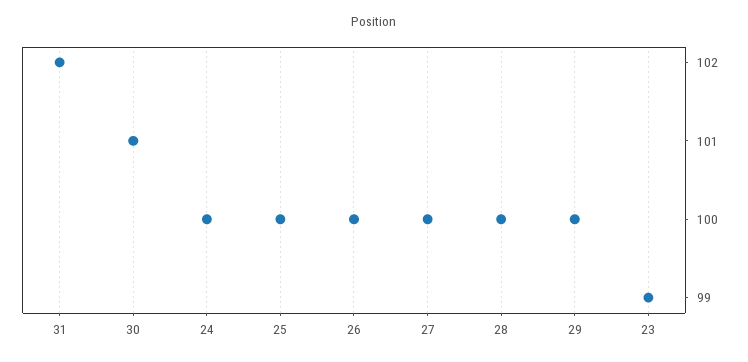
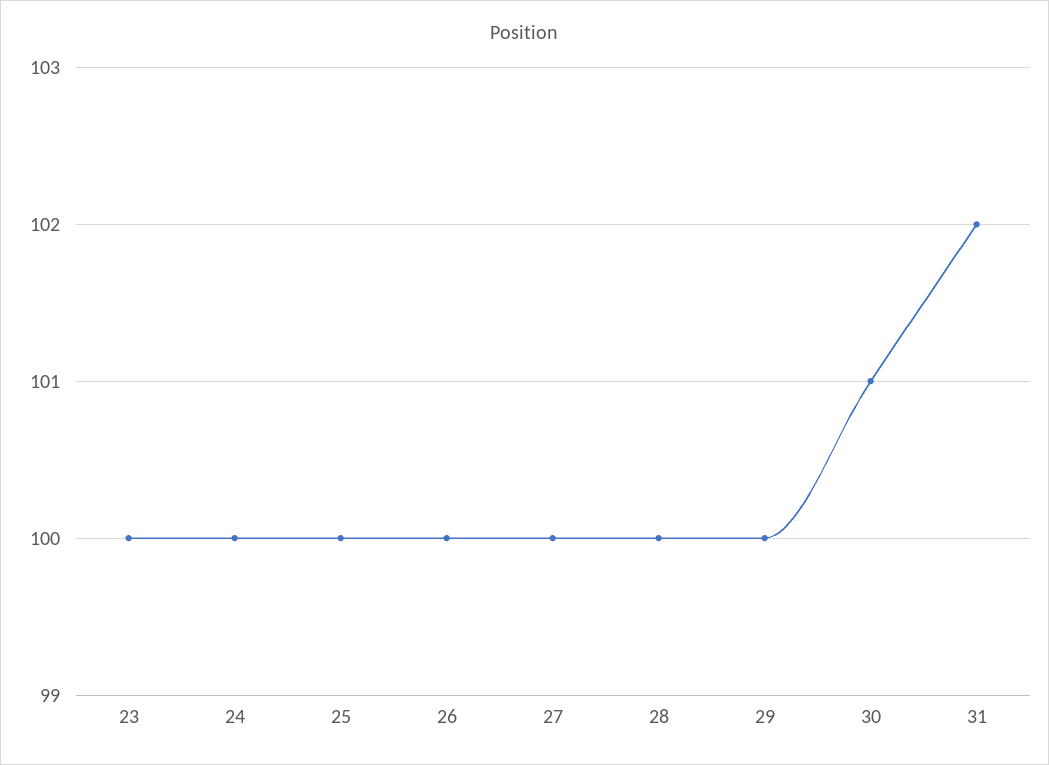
23: 99 -> 100

